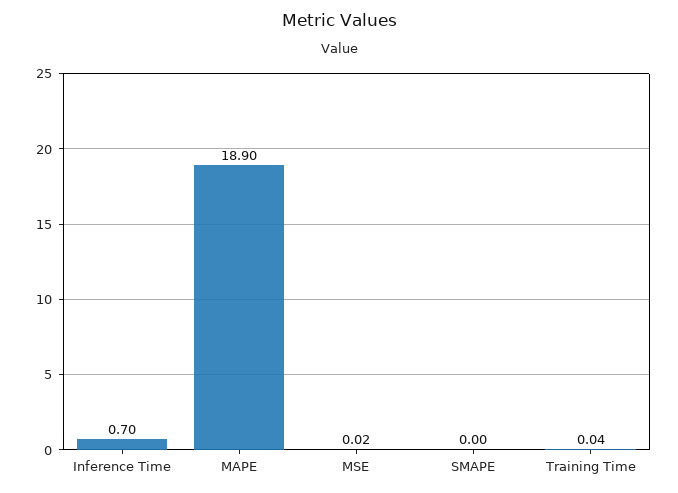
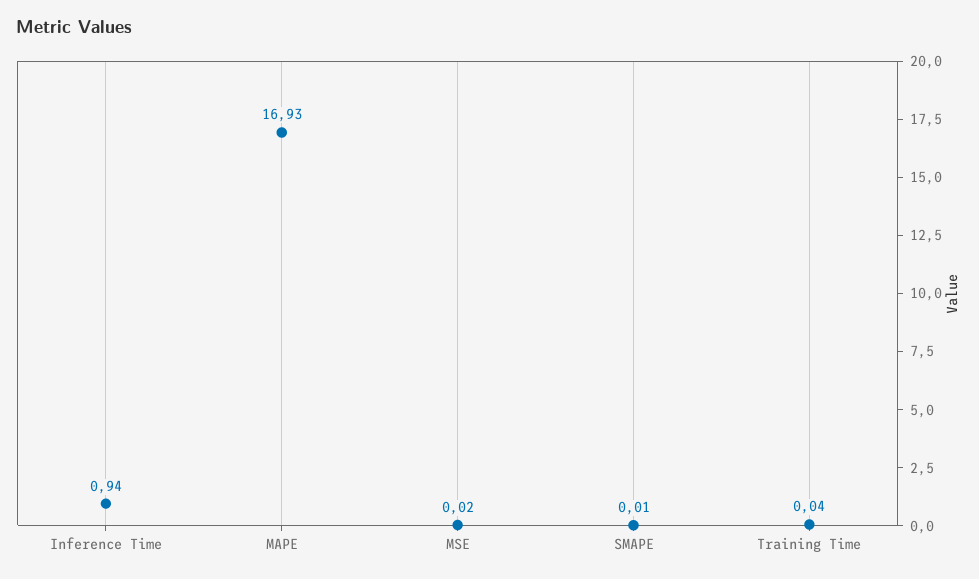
Inference Time: 0.7 -> 0.94
MAPE: 18.9 -> 16.93
SMAPE: 0 -> 0.01

